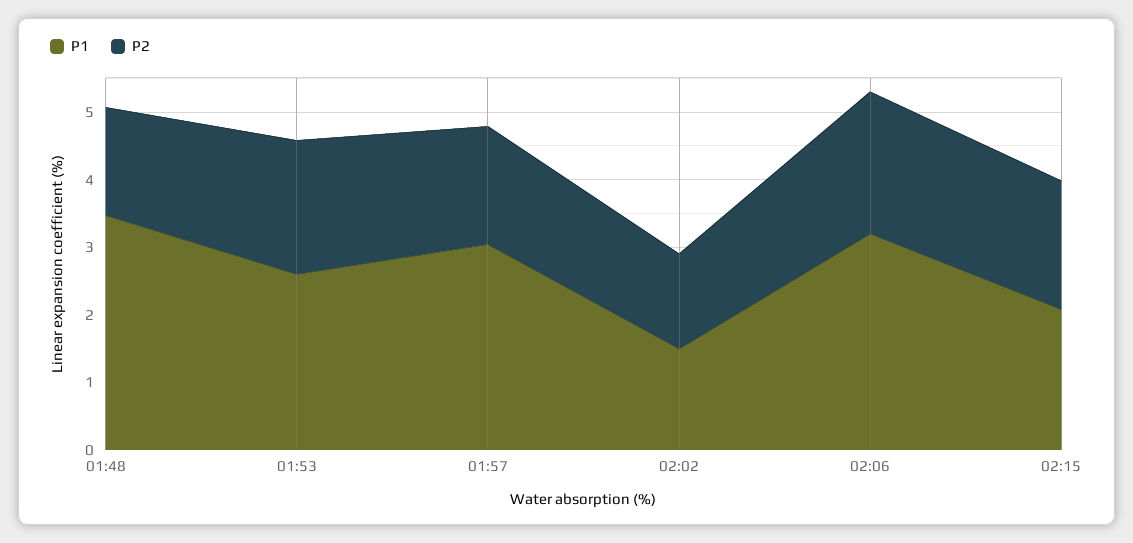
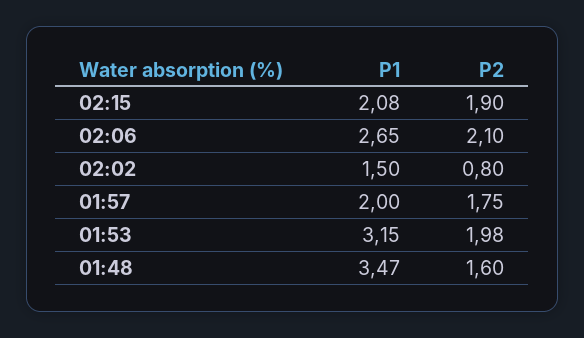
P1, 01:53: 2.6 -> 3.15
P1, 01:57: 3 -> 2
P2, 02:02: 1.4 -> 0.8
P1, 02:06: 3.2 -> 2.65

